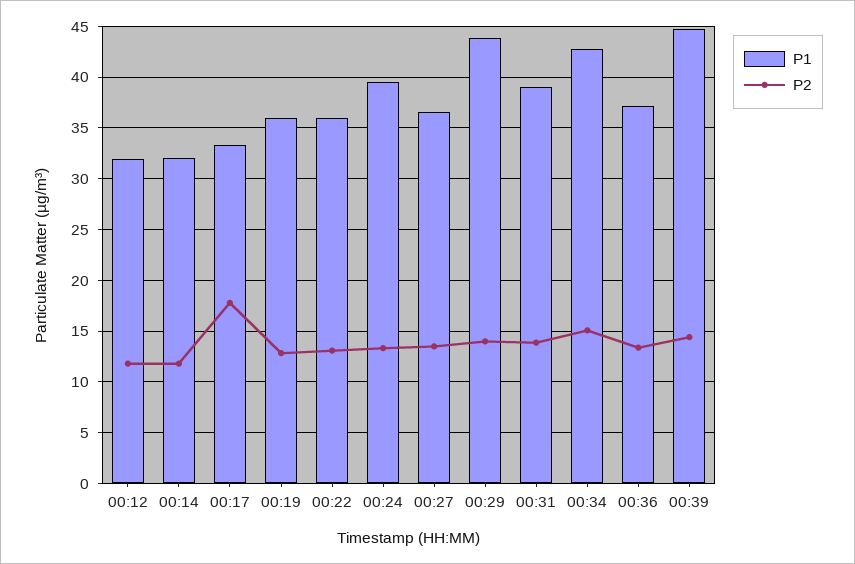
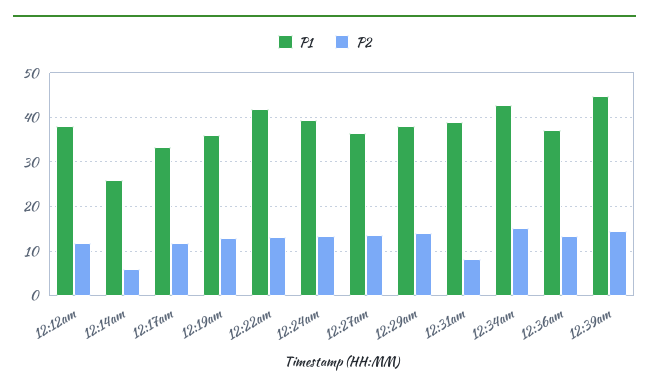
P1, 00:12: 32 -> 38
P1, 00:14: 32 -> 26
P2, 00:14: 12 -> 6
P2, 00:17: 18 -> 12
P1, 00:22: 36 -> 42
P1, 00:29: 44 -> 38
P2, 00:31: 14 -> 8

